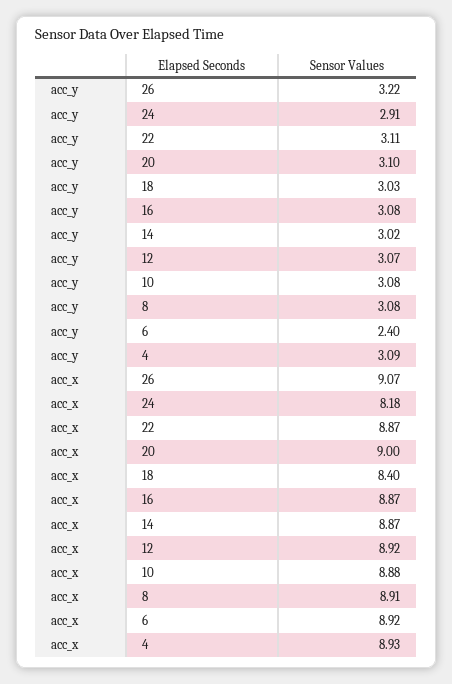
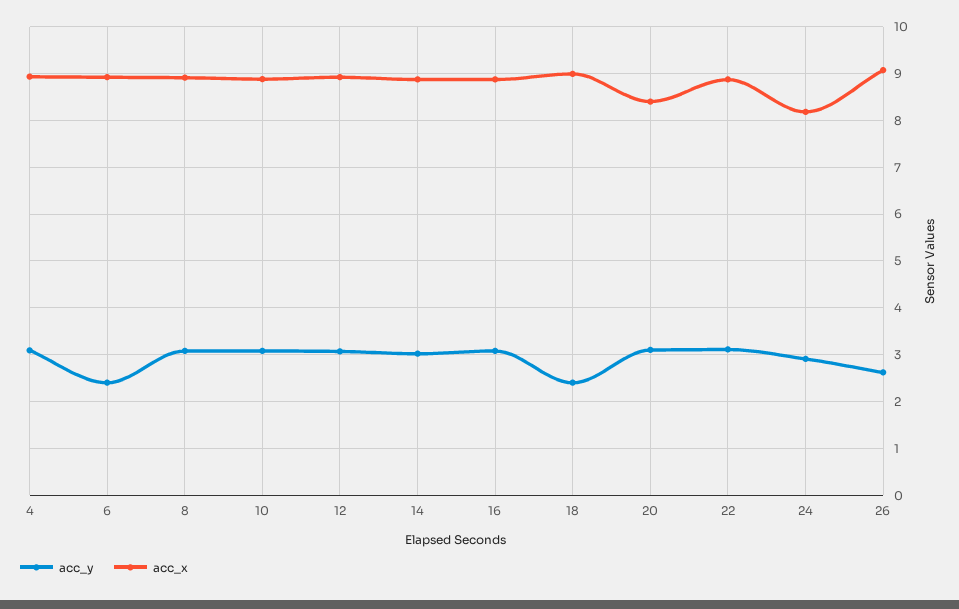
acc_y, 26: 3.22 -> 2.6
acc_y, 18: 3.03 -> 2.4
acc_x, 20: 9 -> 8.4
acc_x, 18: 8.4 -> 9

